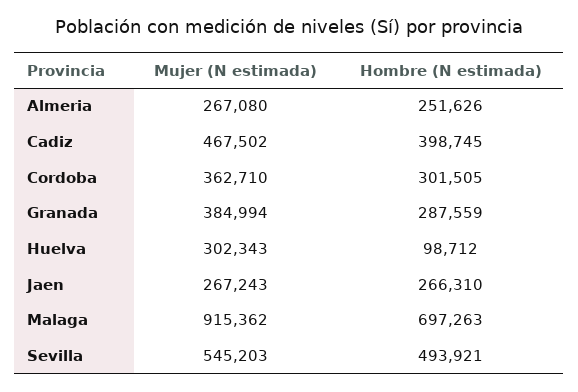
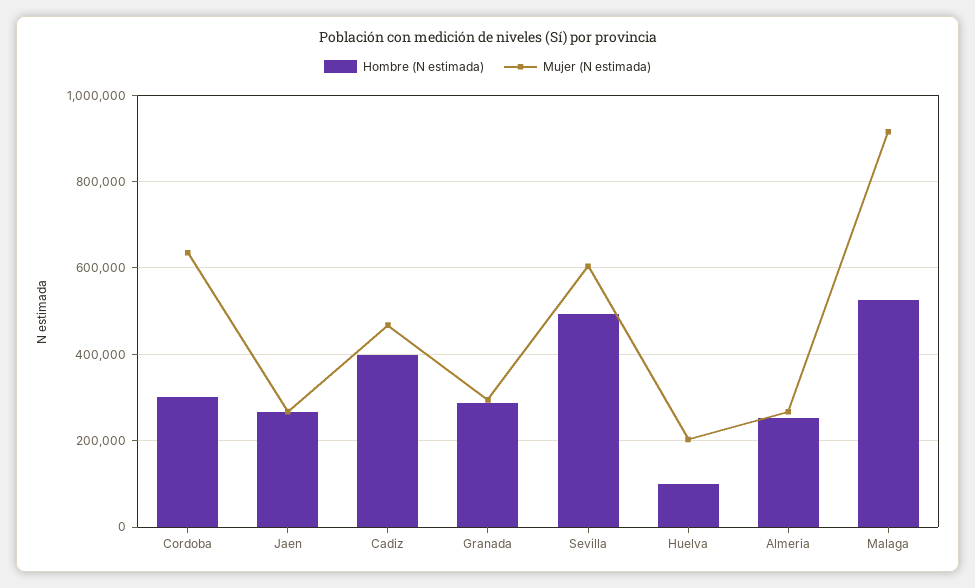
Mujer (N estimada), Cordoba: 362710 -> 640000
Mujer (N estimada), Granada: 384994 -> 300000
Mujer (N estimada), Huelva: 302343 -> 200000
Hombre (N estimada), Malaga: 697263 -> 520000
Mujer (N estimada), Sevilla: 545203 -> 600000

